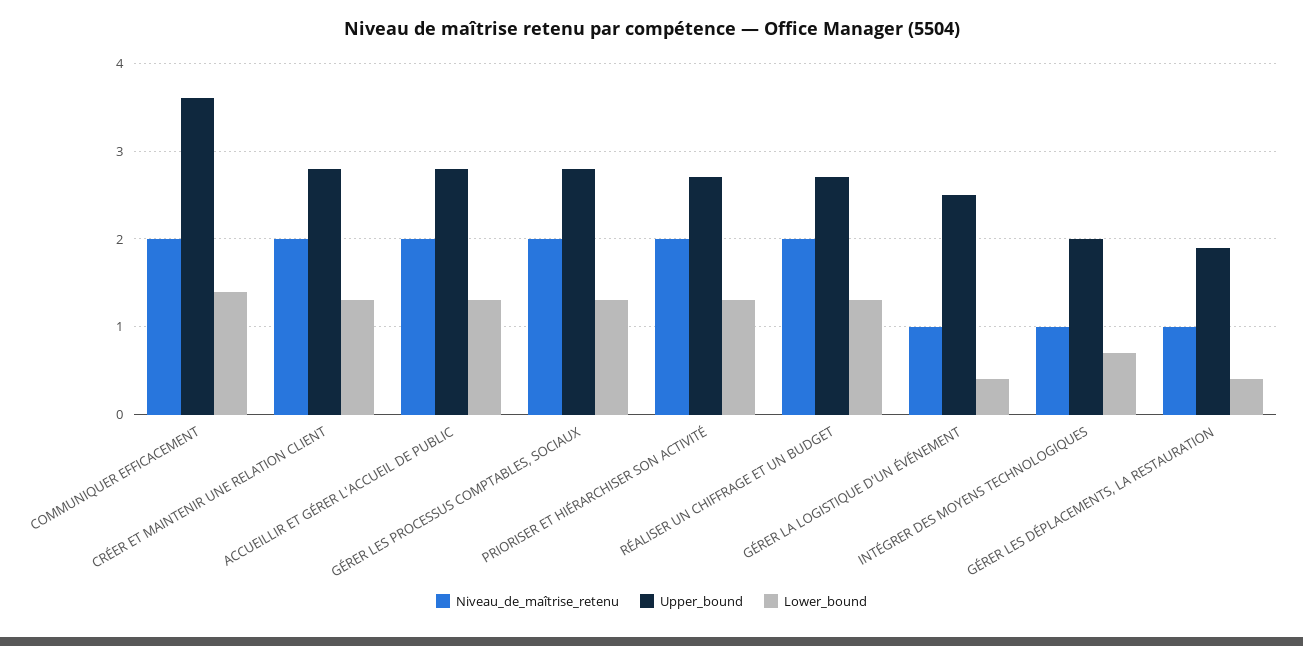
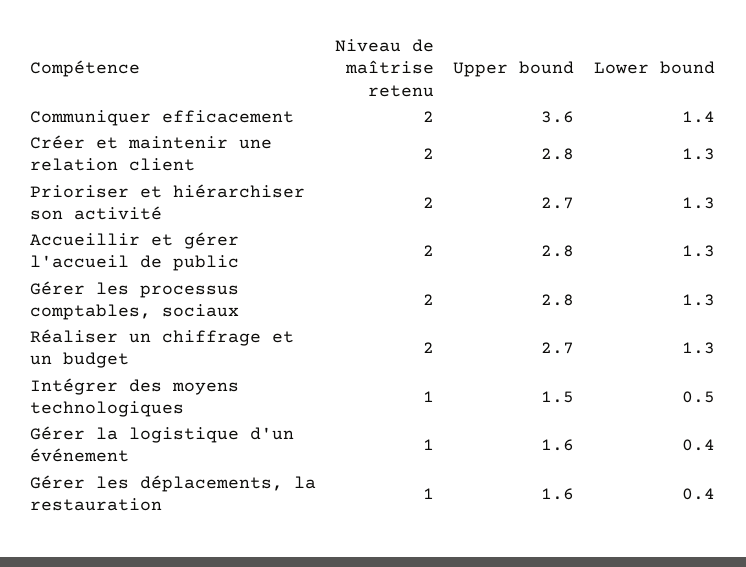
Upper_bound, GÉRER LA LOGISTIQUE D'UN ÉVÉNEMENT: 2.5 -> 1.6
Upper_bound, INTÉGRER DES MOYENS TECHNOLOGIQUES: 2 -> 1.5
Lower_bound, INTÉGRER DES MOYENS TECHNOLOGIQUES: 0.7 -> 0.5
Upper_bound, GÉRER LES DÉPLACEMENTS, LA RESTAURATION: 1.9 -> 1.6

